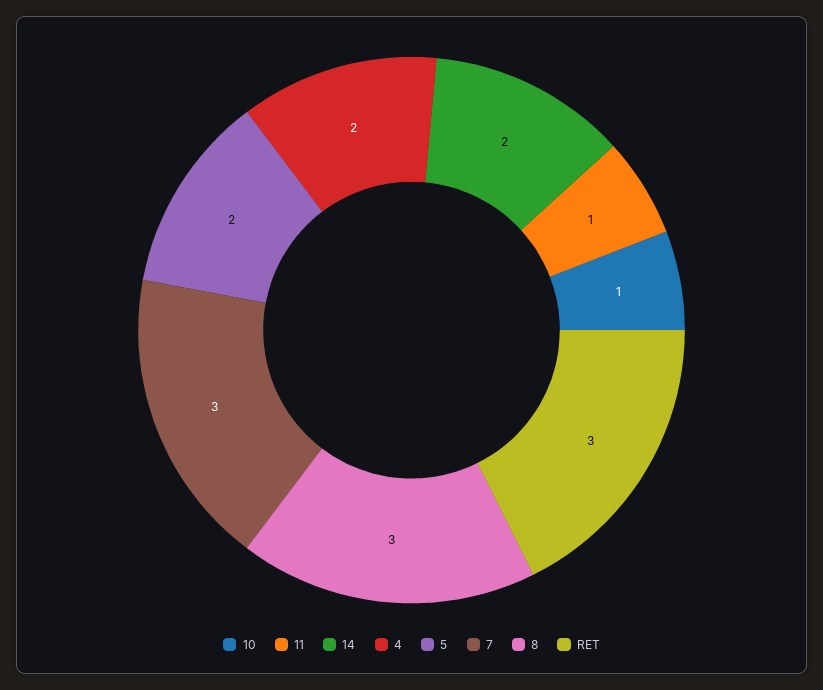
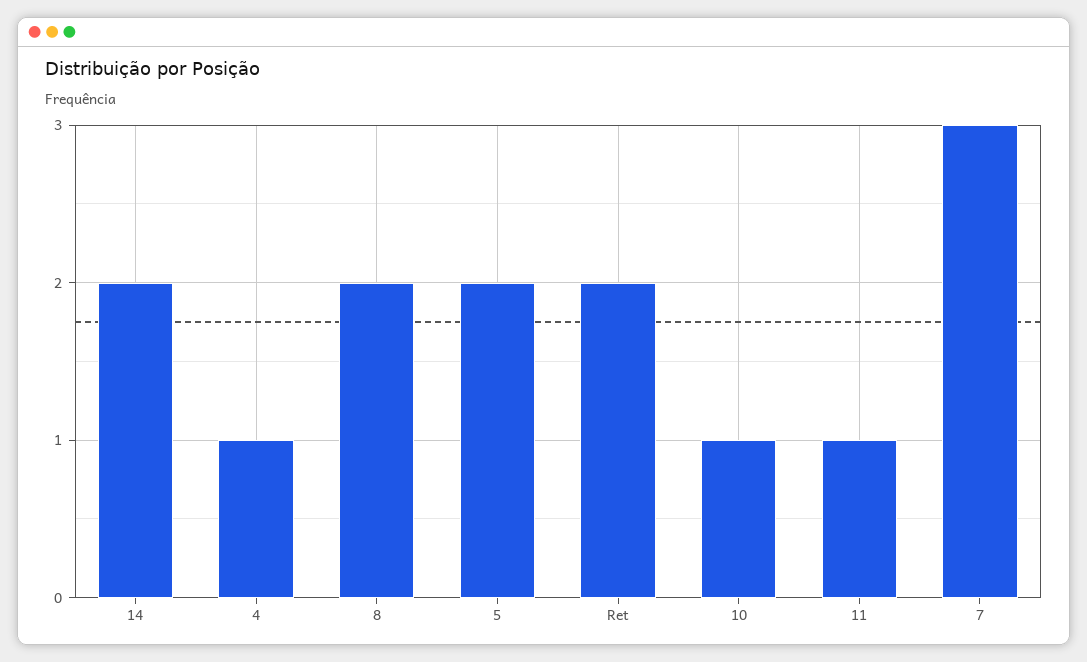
4: 2 -> 1
8: 3 -> 2
RET: 3 -> 2

